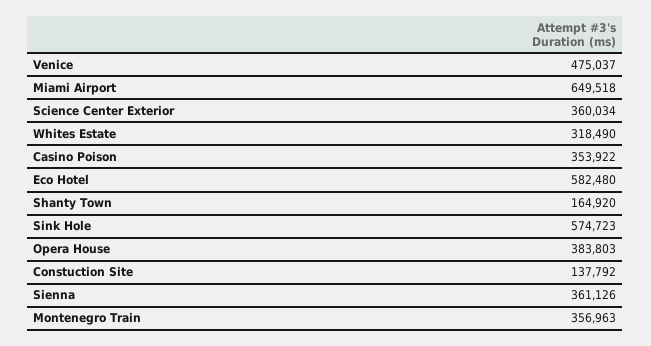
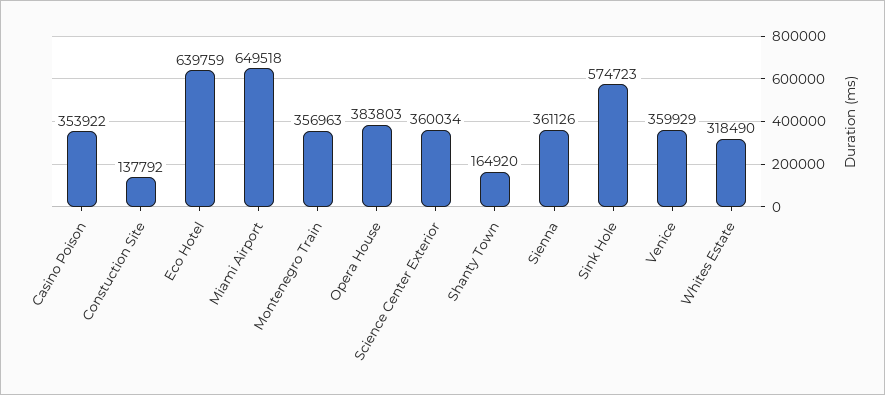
Venice: 475037 -> 359929
Eco Hotel: 582480 -> 639759

